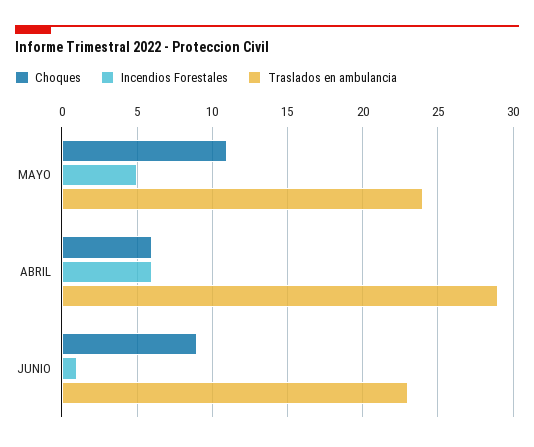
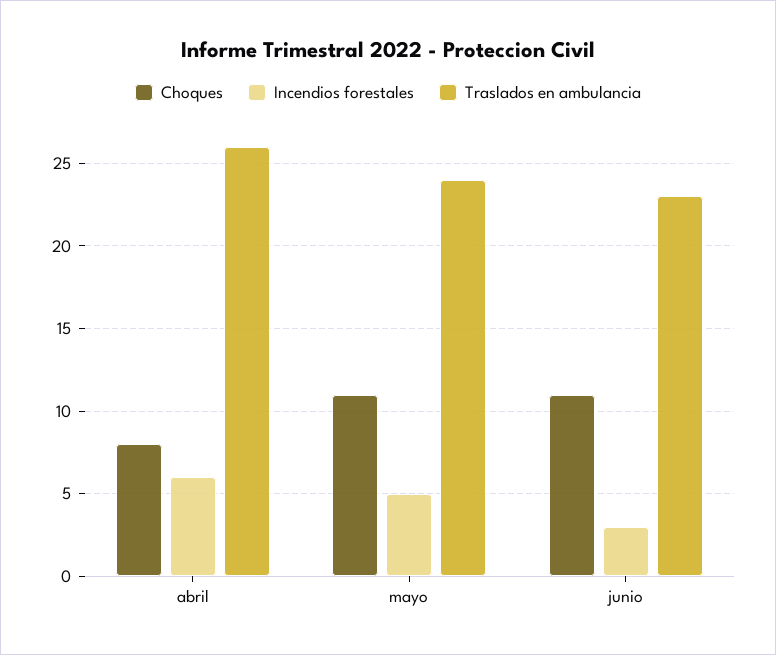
Choques, ABRIL: 6 -> 8
Traslados en ambulancia, ABRIL: 29 -> 26
Choques, JUNIO: 9 -> 11
Incendios Forestales, JUNIO: 1 -> 3

